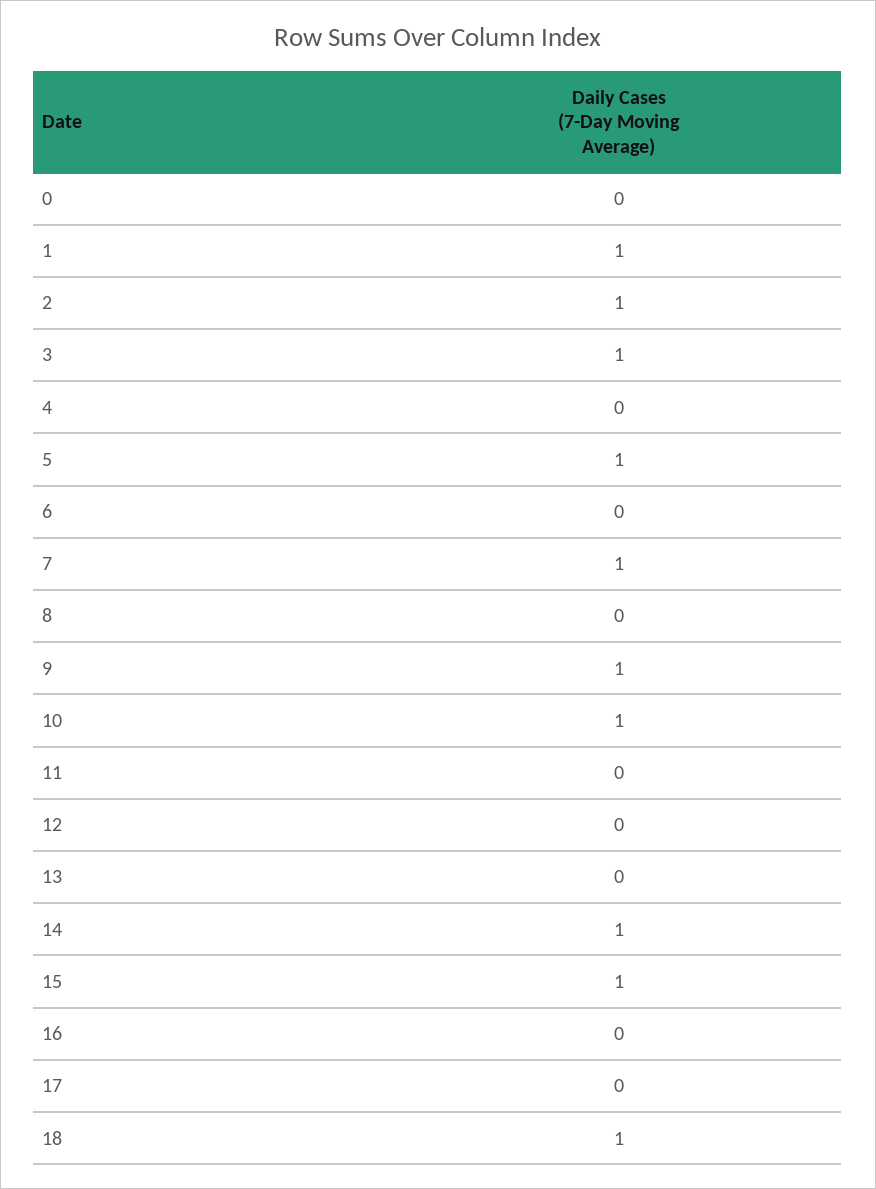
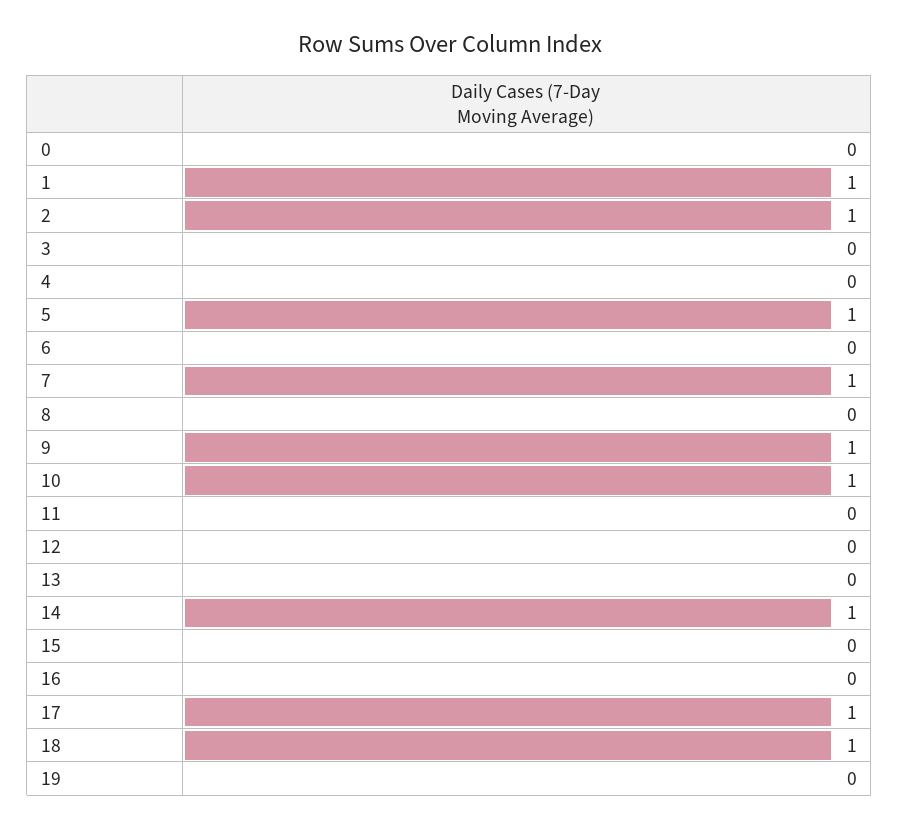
3: 1 -> 0
15: 1 -> 0
17: 0 -> 1
19: none -> 0

